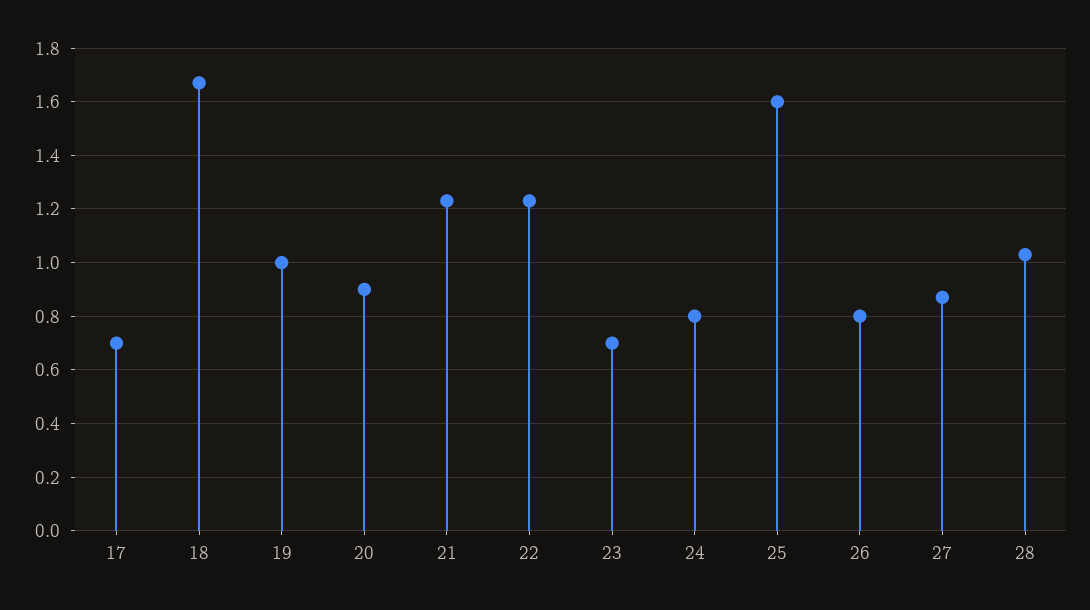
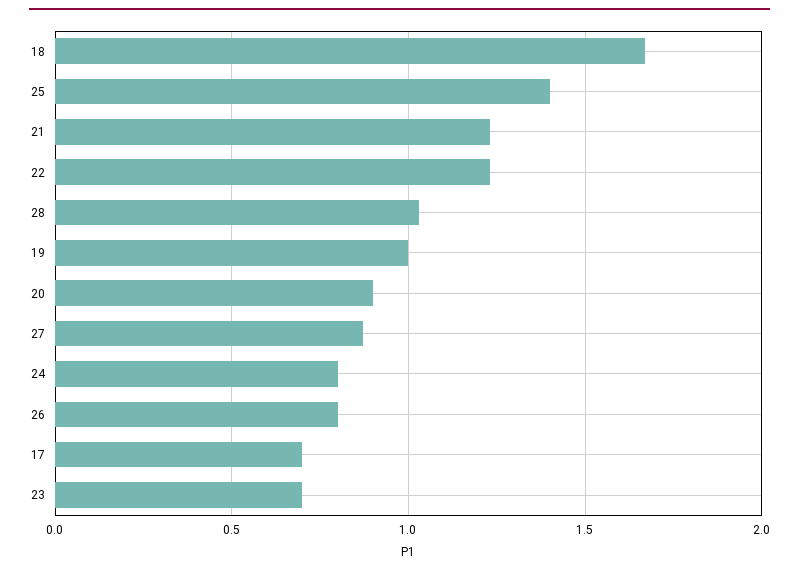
25: 1.6 -> 1.4

